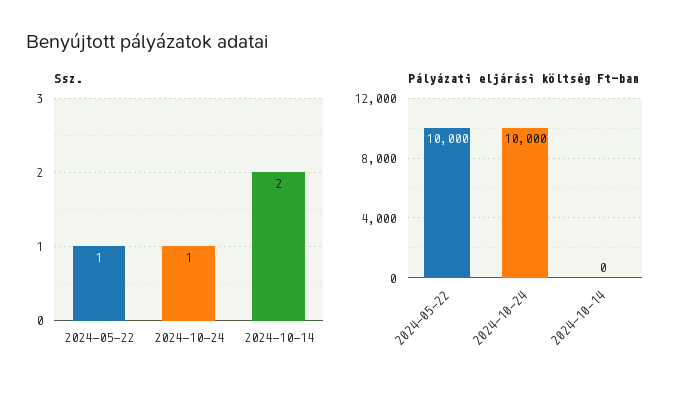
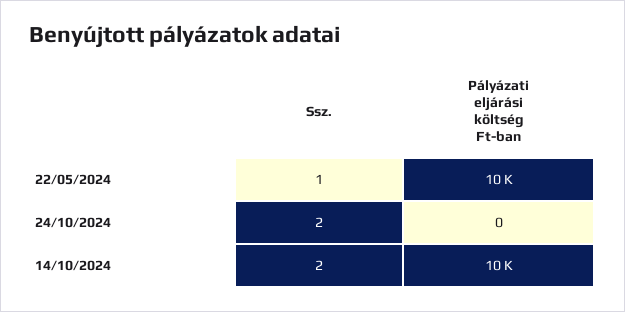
Ssz., 2024-10-24: 1 -> 2
Pályázati eljárási költség Ft-ban, 2024-10-24: 10000 -> 0
Pályázati eljárási költség Ft-ban, 2024-10-14: 0 -> 10000

